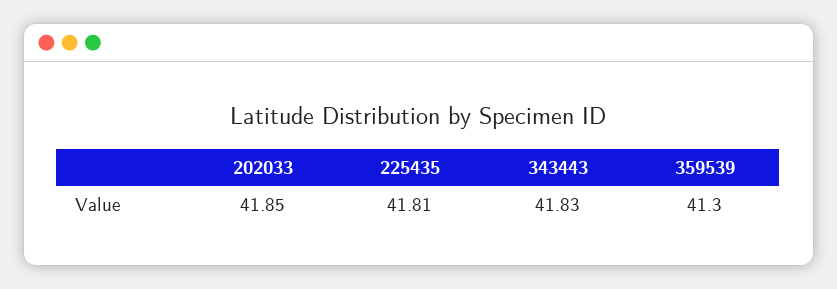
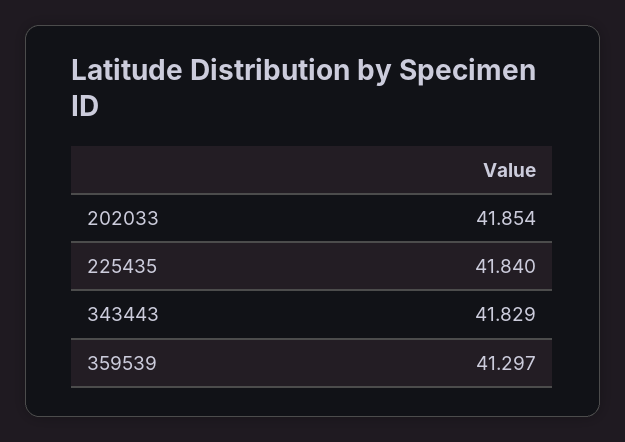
225435: 41.81 -> 41.84

